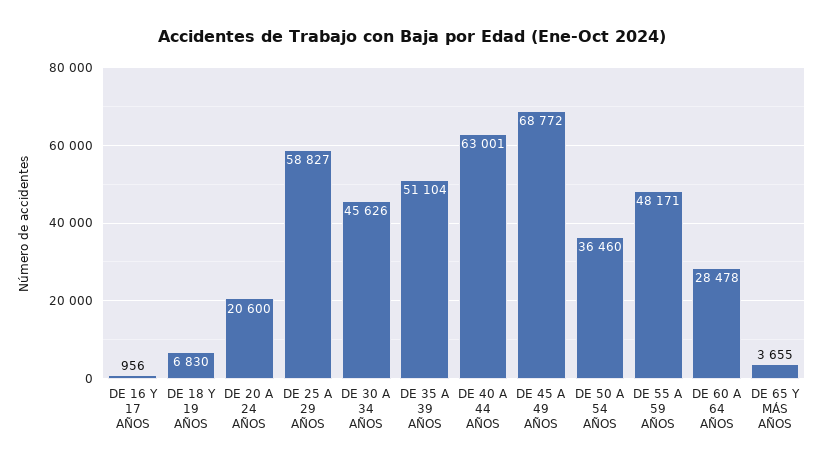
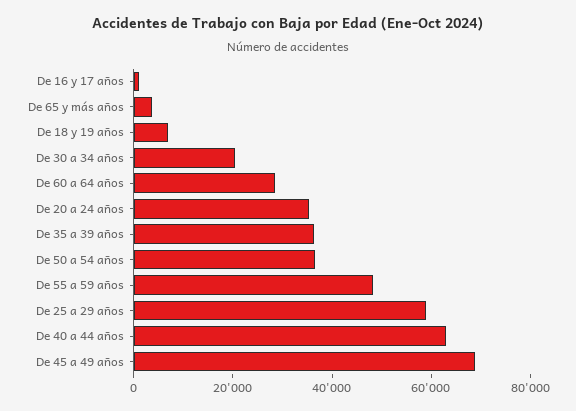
DE 20 A 24 AÑOS: 20600 -> 35000
DE 30 A 34 AÑOS: 45626 -> 20000
DE 35 A 39 AÑOS: 51104 -> 35000

